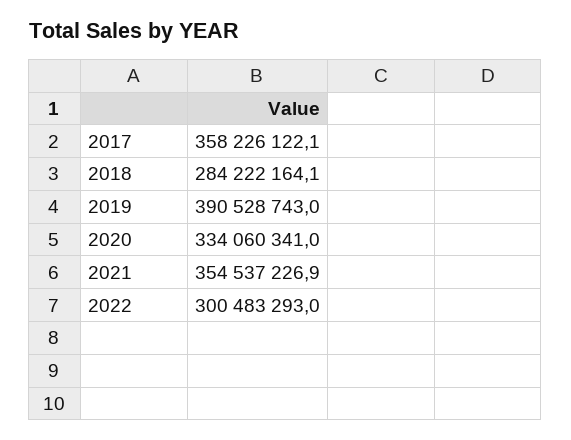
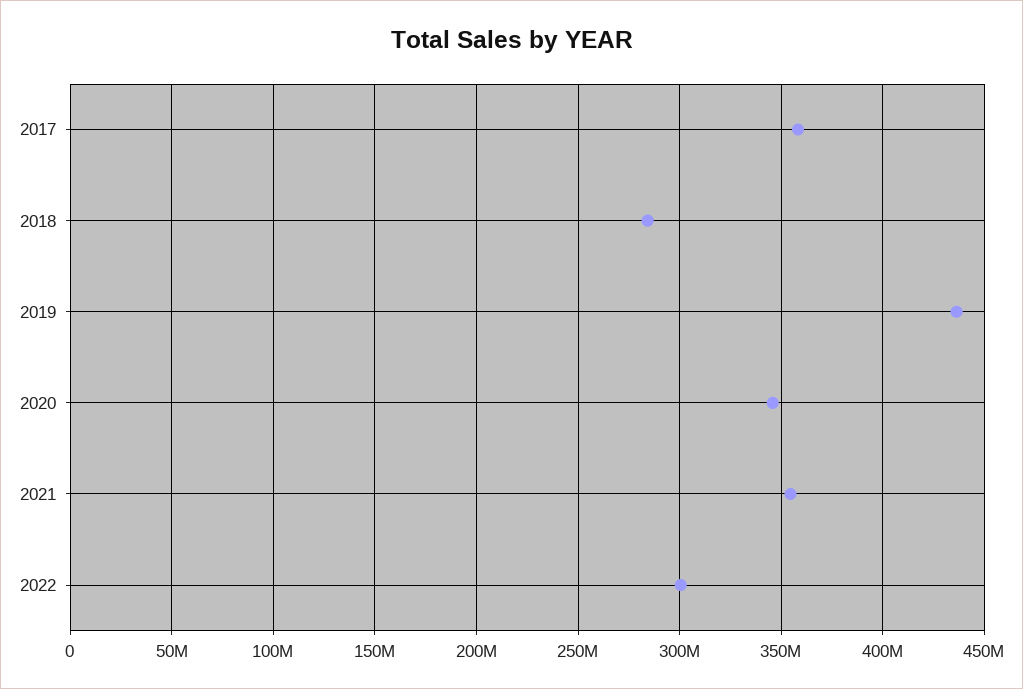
2019: 390528743 -> 435000000
2020: 334060341 -> 345000000

